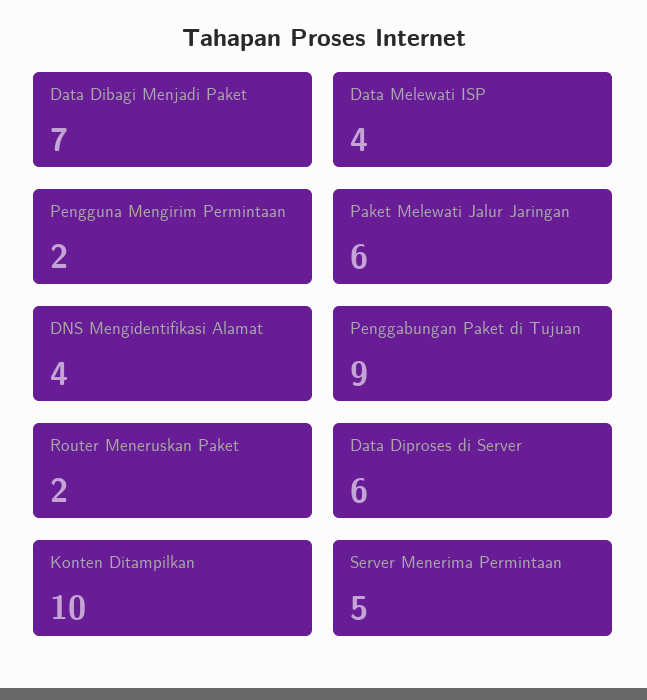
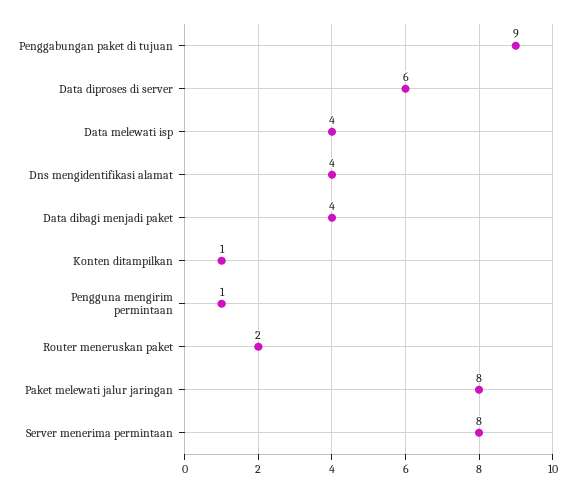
Data Dibagi Menjadi Paket: 7 -> 4
Pengguna Mengirim Permintaan: 2 -> 1
Paket Melewati Jalur Jaringan: 6 -> 8
Konten Ditampilkan: 10 -> 1
Server Menerima Permintaan: 5 -> 8

